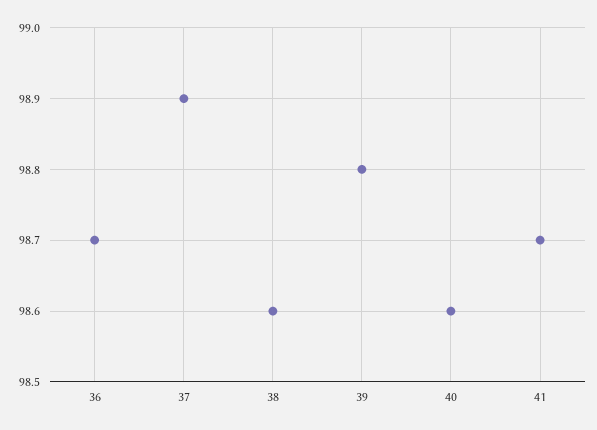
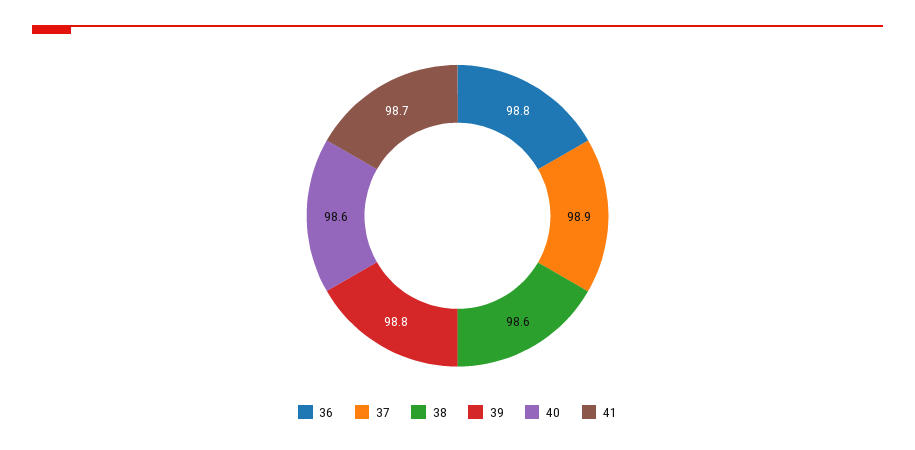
36: 98.7 -> 98.8

